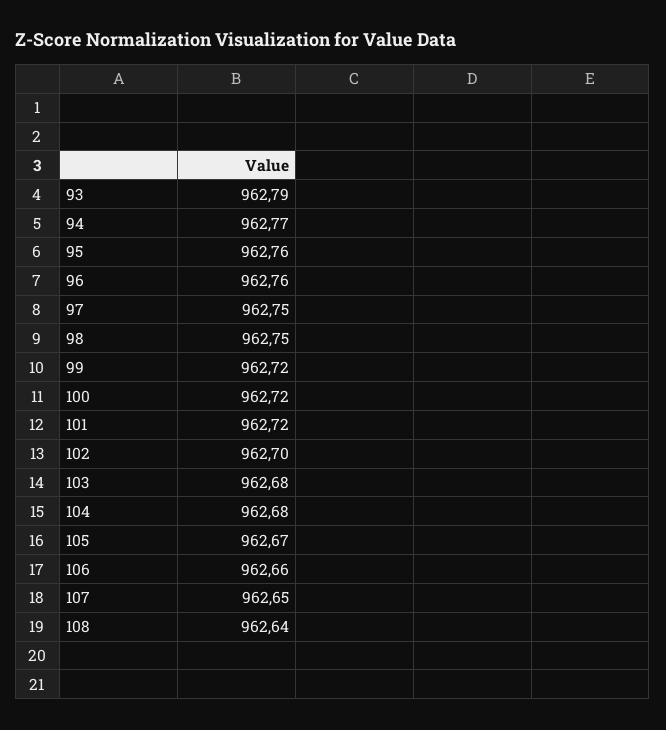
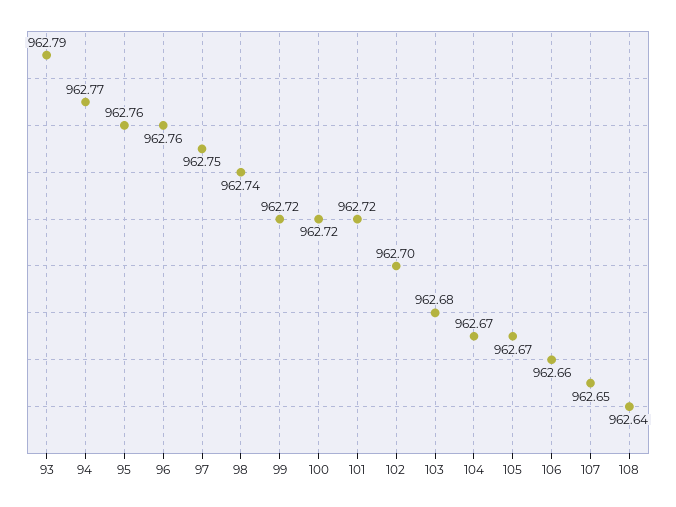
98: 962.75 -> 962.74
104: 962.68 -> 962.67

